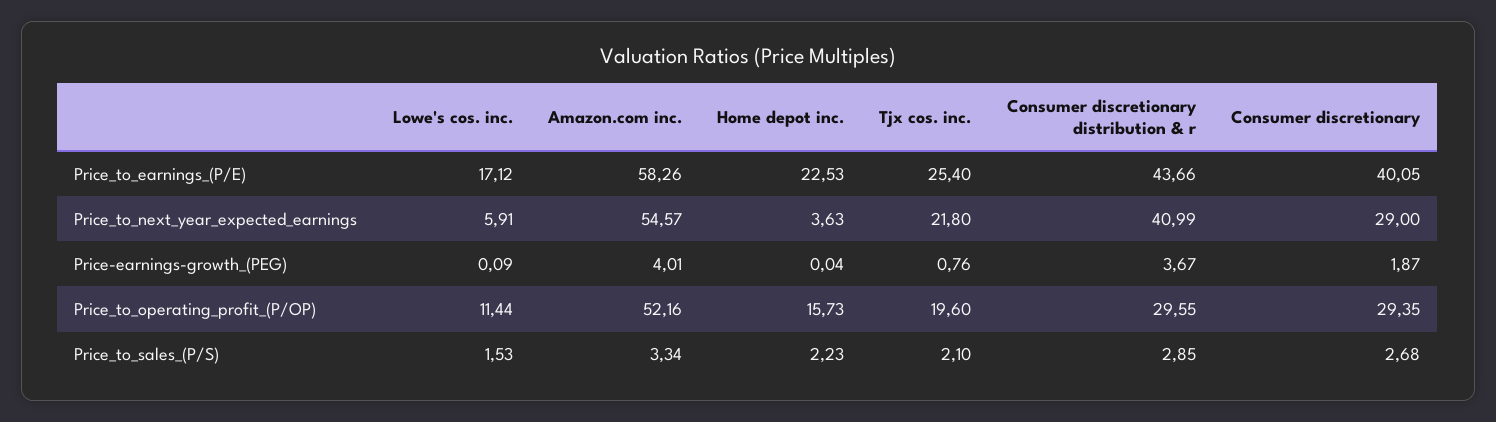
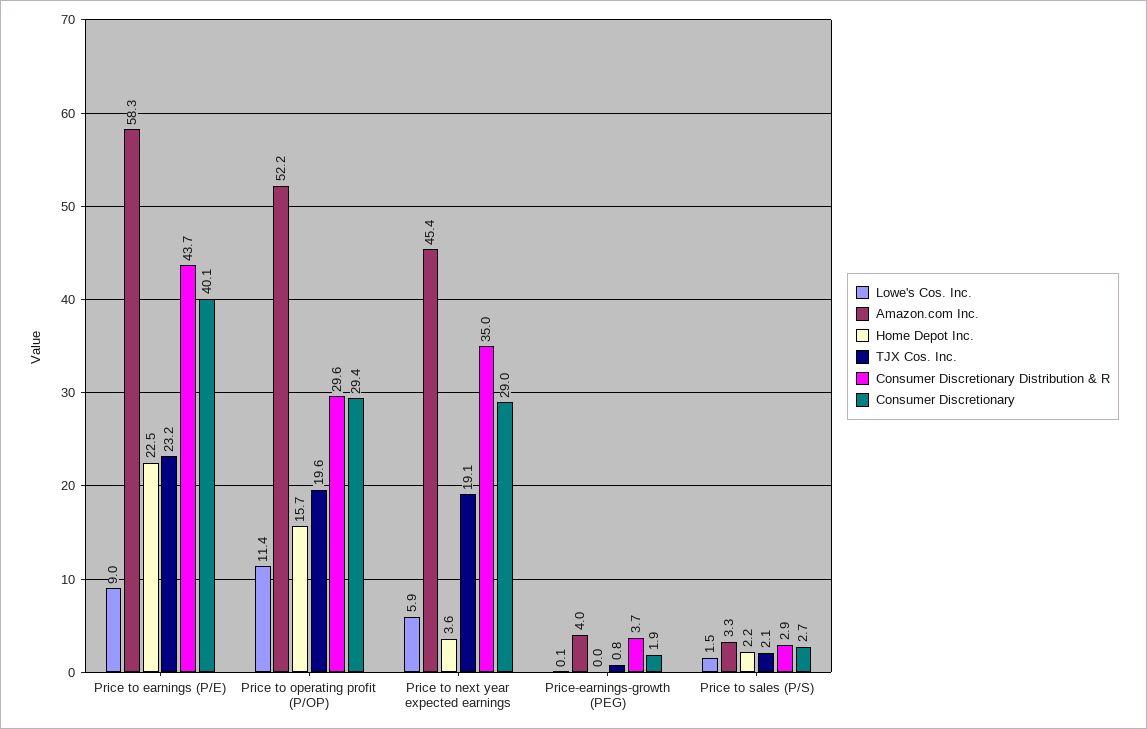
Lowe's cos. inc., Price_to_earnings_(P/E): 17.12 -> 9
Tjx cos. inc., Price_to_earnings_(P/E): 25.4 -> 23.2
Amazon.com inc., Price_to_next_year_expected_earnings: 54.57 -> 45.4
Tjx cos. inc., Price_to_next_year_expected_earnings: 21.8 -> 19.1
Consumer discretionary distribution & r, Price_to_next_year_expected_earnings: 40.99 -> 35

